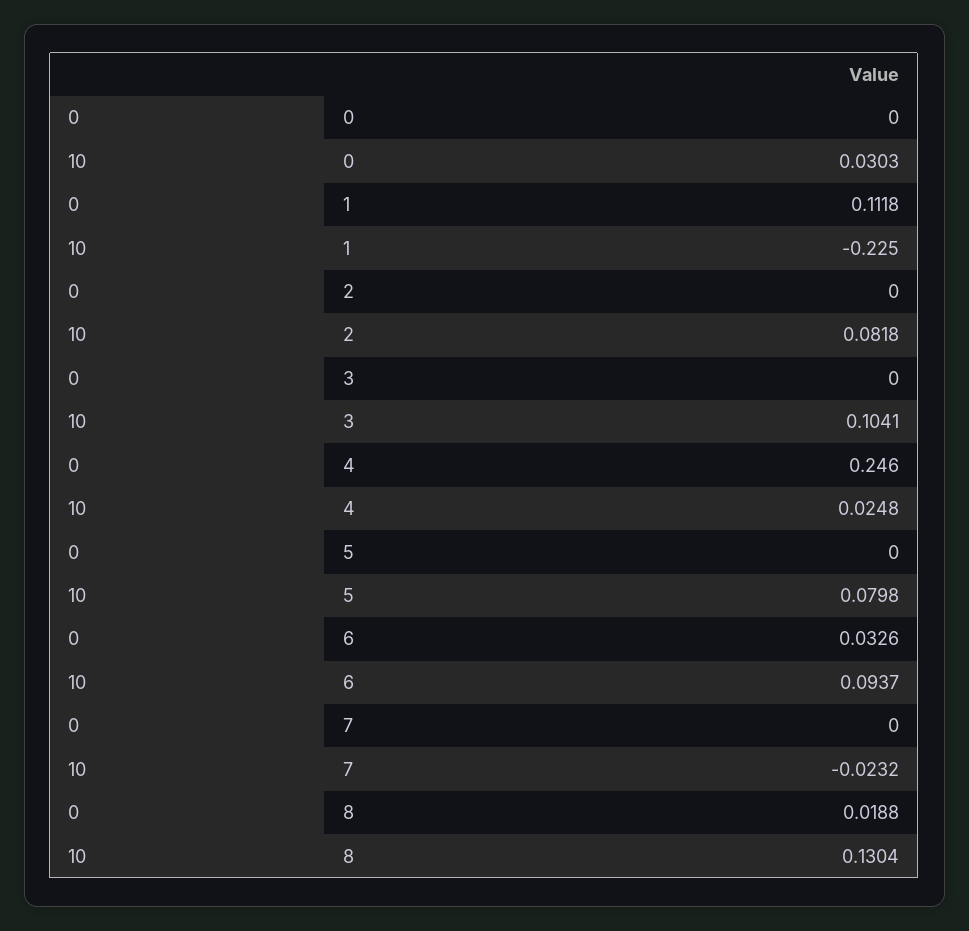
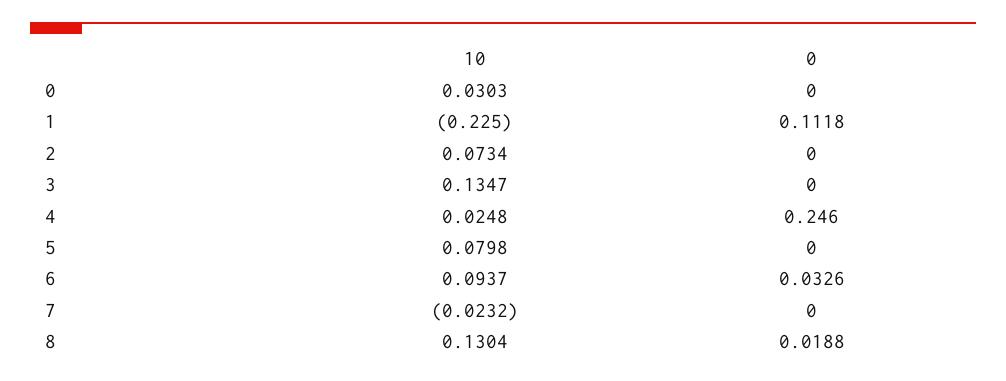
10, 2: 0.0818 -> 0.0734
10, 3: 0.1041 -> 0.1347

